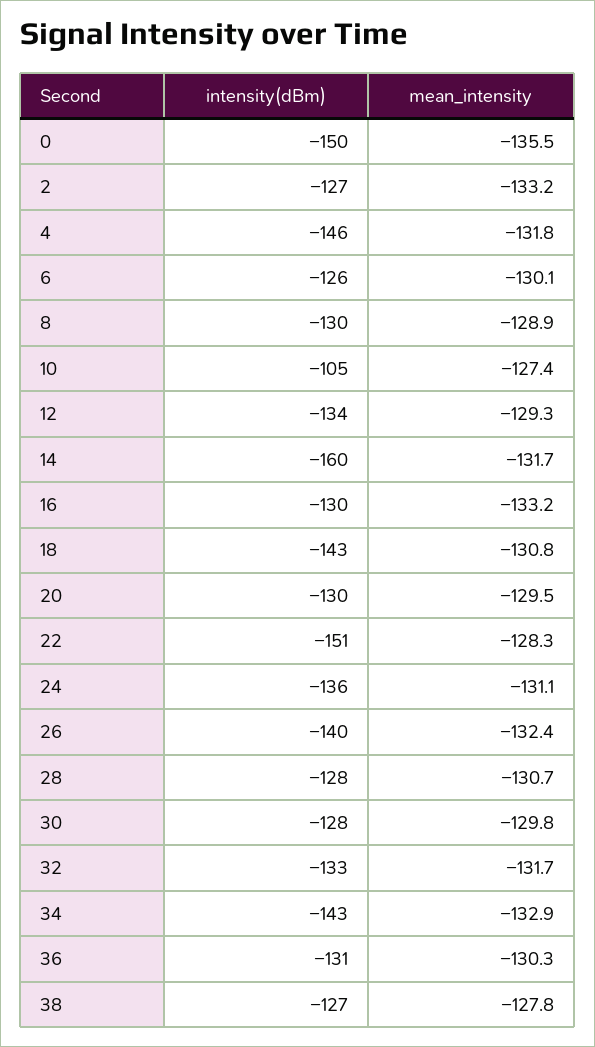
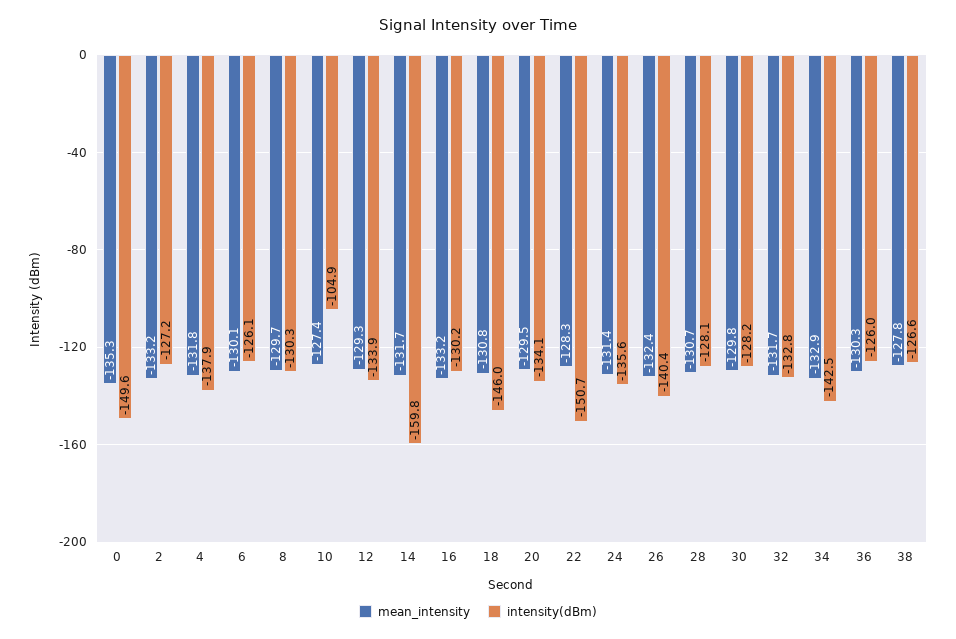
mean_intensity, 0: -135.5 -> -135.3
intensity(dBm), 4: -146 -> -137.9
mean_intensity, 8: -128.9 -> -129.7
intensity(dBm), 18: -143 -> -146
intensity(dBm), 20: -130 -> -134.1
mean_intensity, 24: -131.1 -> -131.4
intensity(dBm), 36: -131 -> -126

